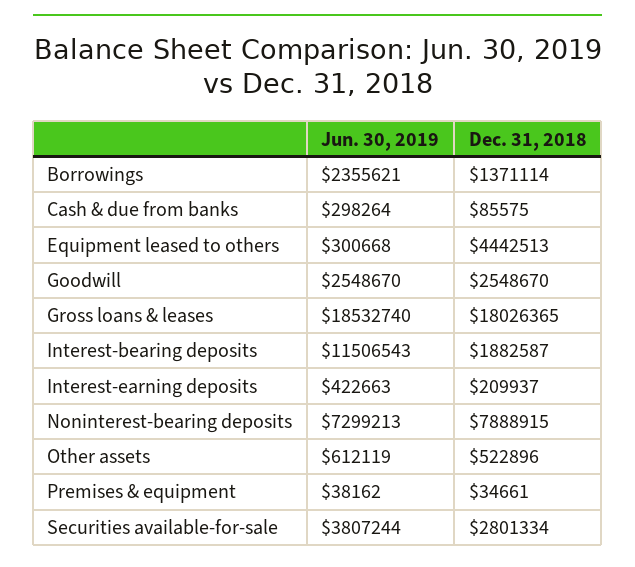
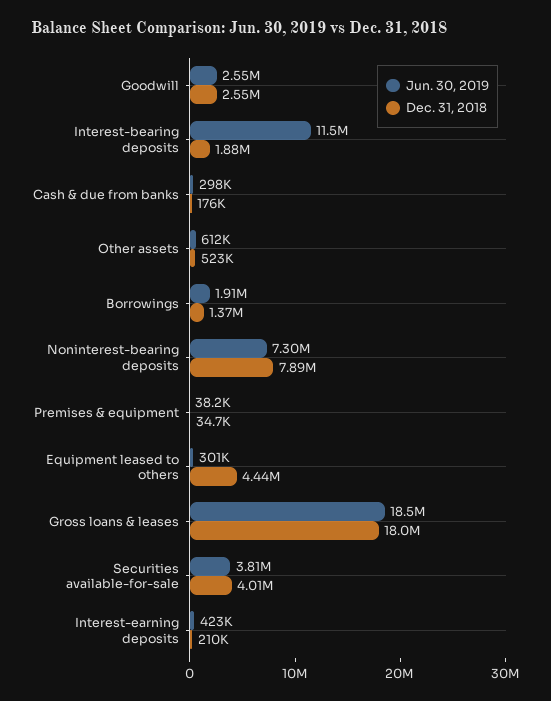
Jun. 30, 2019, Borrowings: 2355621 -> 1910000
Dec. 31, 2018, Cash & due from banks: 85575 -> 176000
Dec. 31, 2018, Securities available-for-sale: 2801334 -> 4010000

